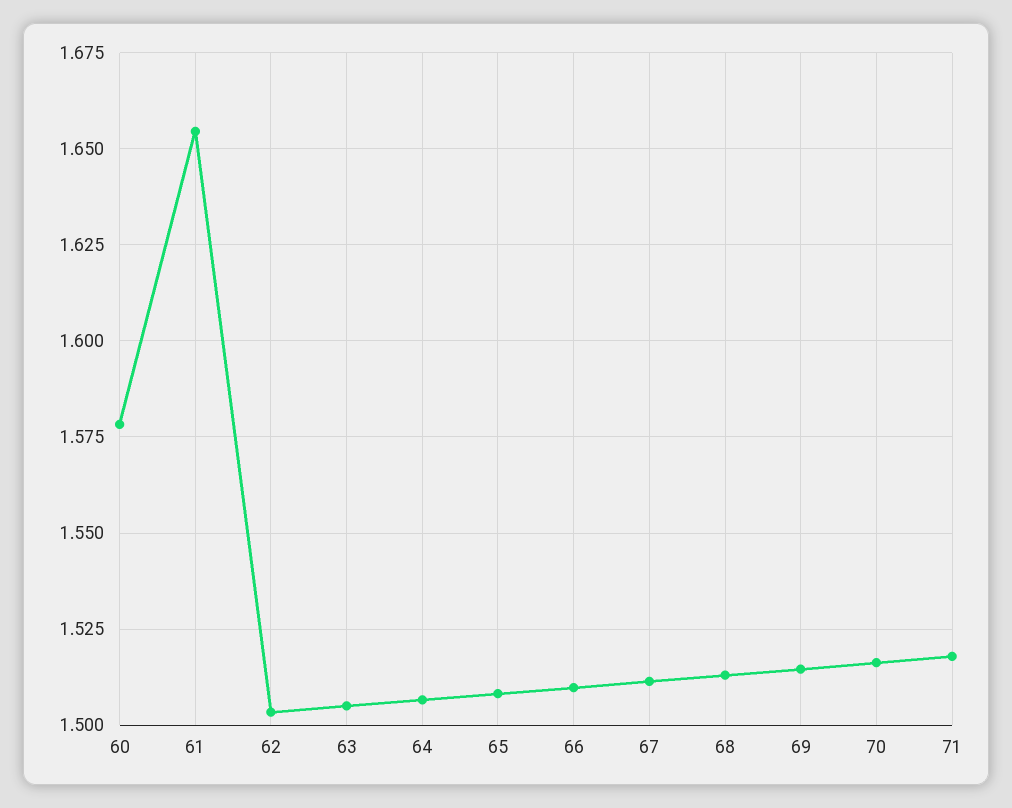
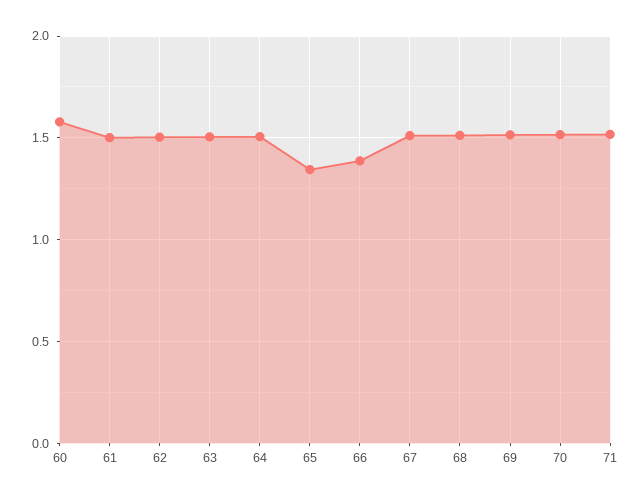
61: 1.655 -> 1.5
65: 1.5075 -> 1.35
66: 1.51 -> 1.4

